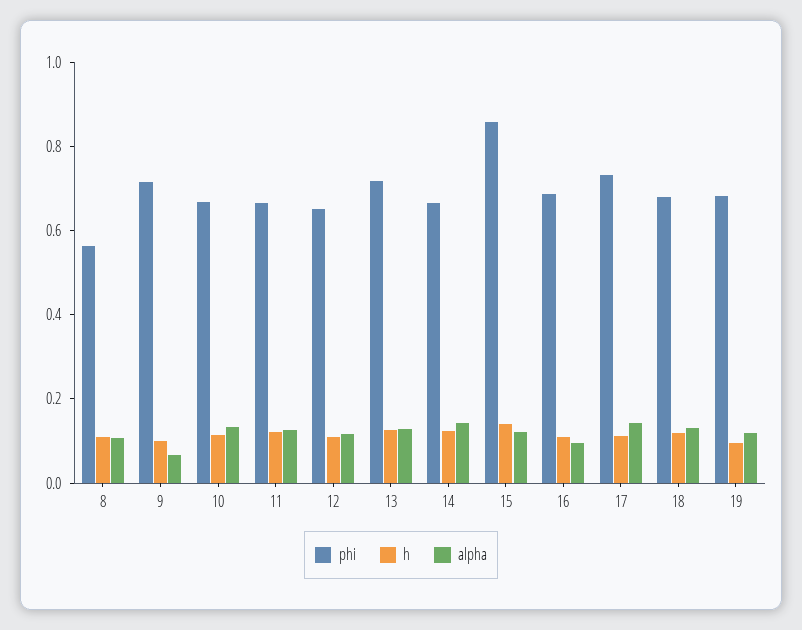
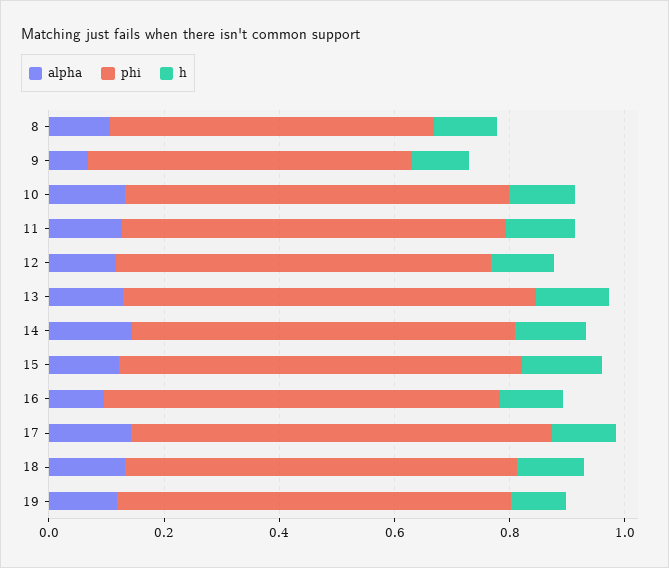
phi, 9: 0.7 -> 0.55
phi, 15: 0.85 -> 0.7

